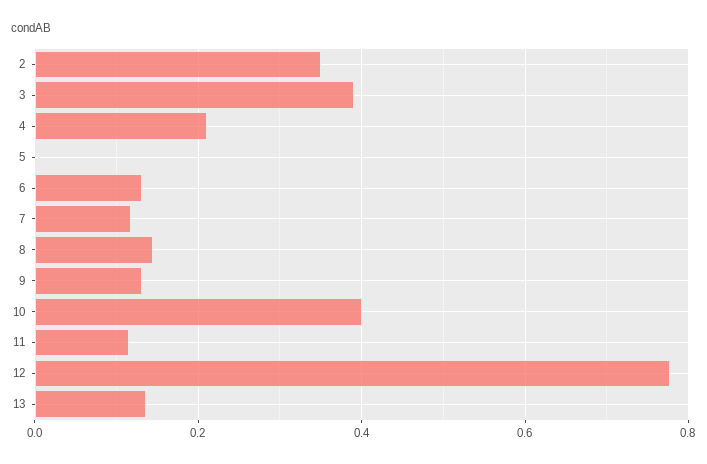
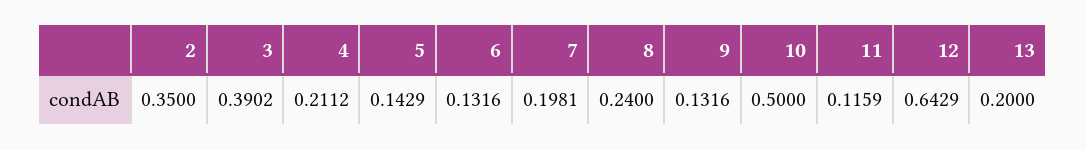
5: 0 -> 0.1429
7: 0.12 -> 0.1981
8: 0.14 -> 0.24
10: 0.4 -> 0.5
12: 0.78 -> 0.6429
13: 0.14 -> 0.2

